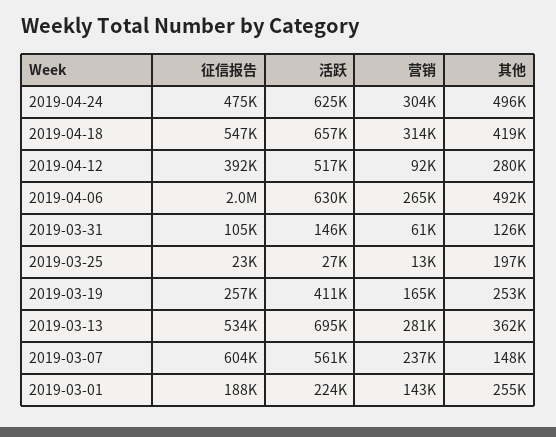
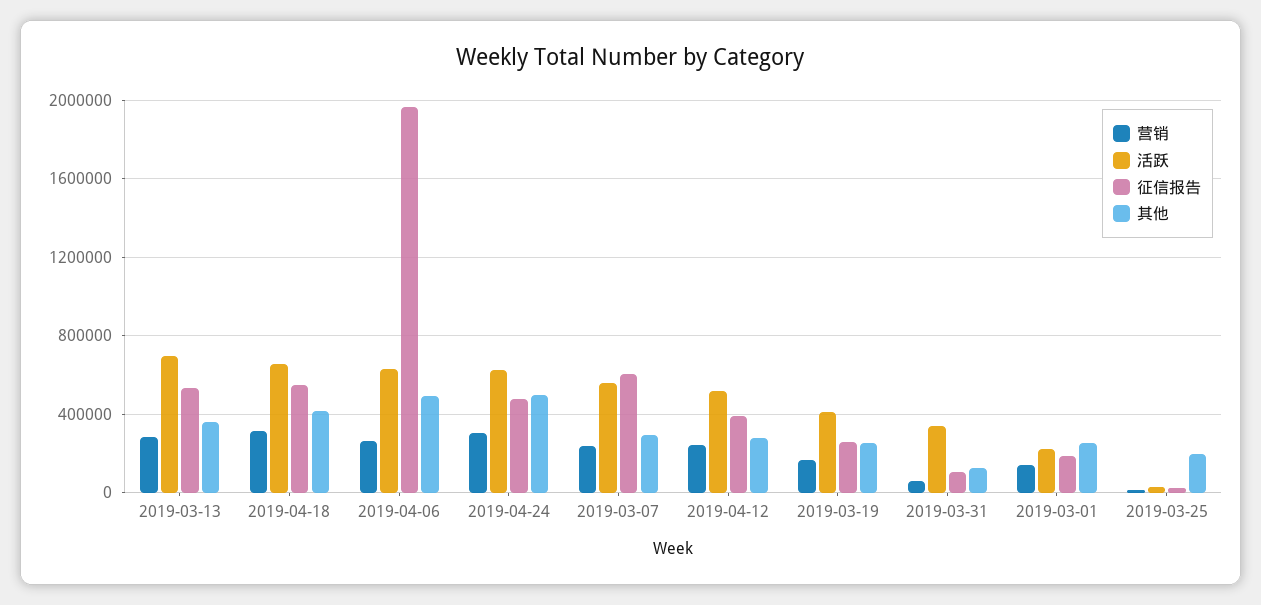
营销, 2019-04-12: 92000 -> 250000
活跃, 2019-03-31: 146000 -> 350000
其他, 2019-03-07: 148000 -> 300000

